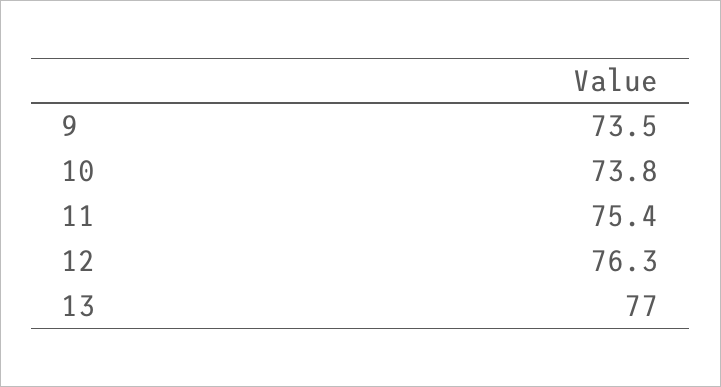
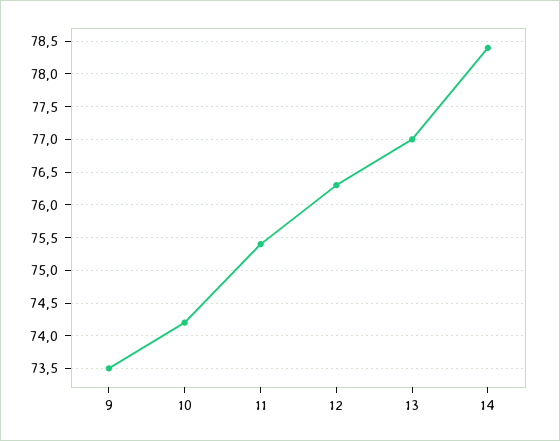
10: 73.8 -> 74.2
14: none -> 78.4

